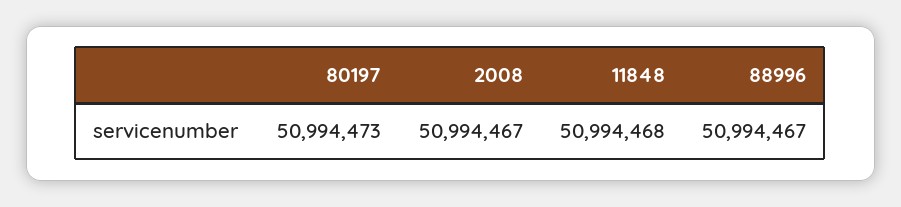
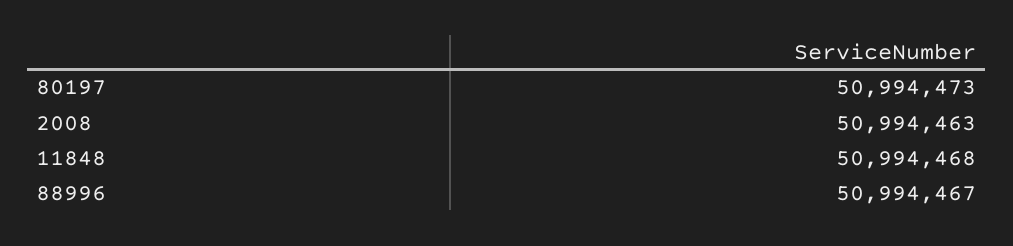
2008: 50994467 -> 50994463

